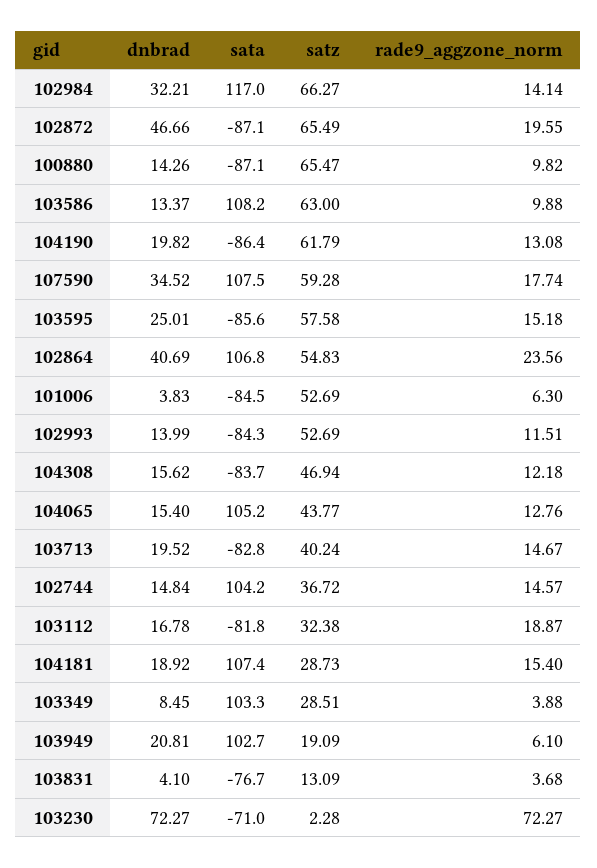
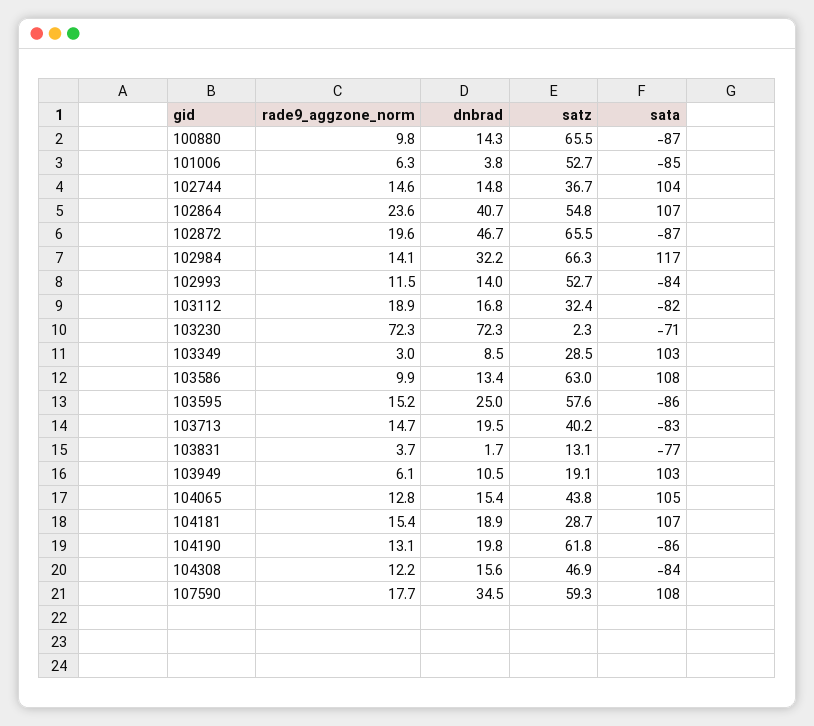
rade9_aggzone_norm, 103349: 3.88 -> 3
dnbrad, 103949: 20.81 -> 10.5
dnbrad, 103831: 4.1 -> 1.7

